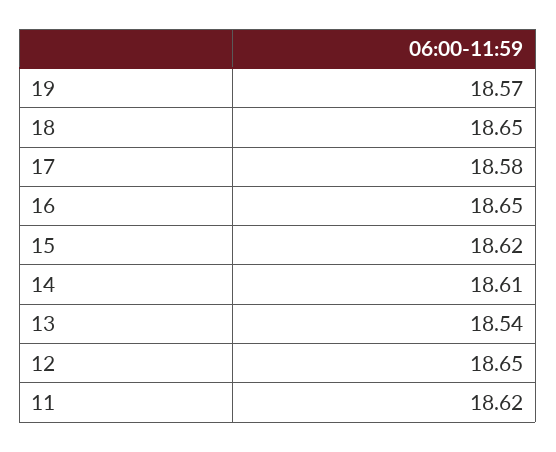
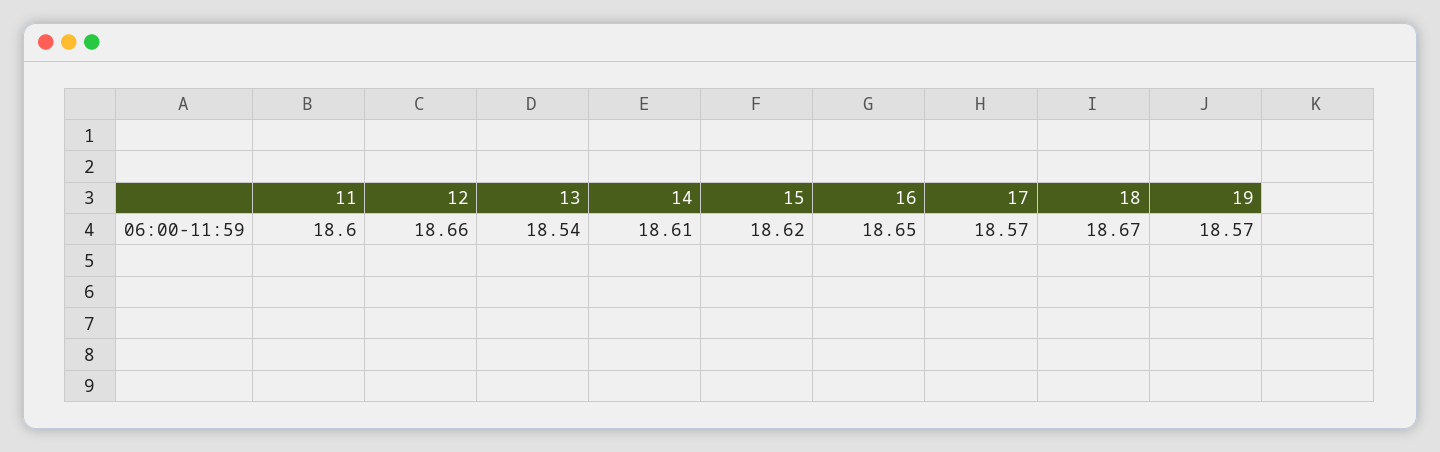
18: 18.65 -> 18.67
17: 18.58 -> 18.57
12: 18.65 -> 18.66
11: 18.62 -> 18.6

